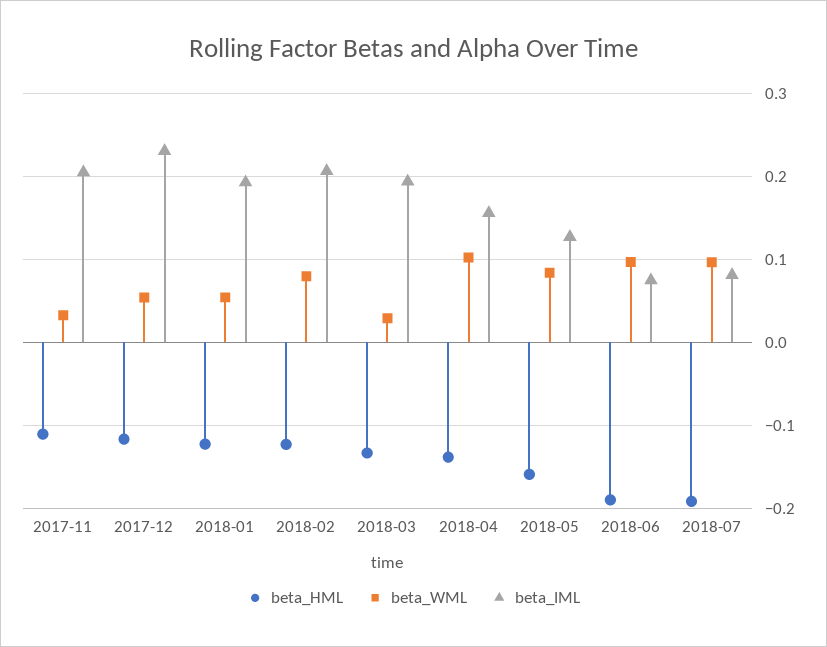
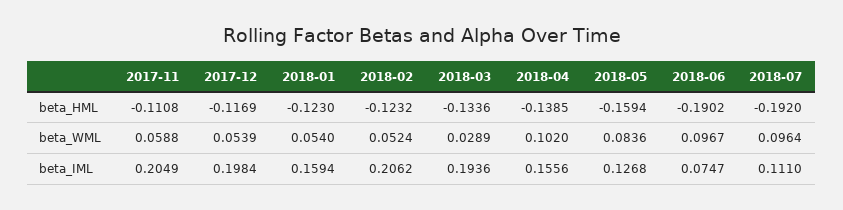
beta_WML, 2017-11: 0.03 -> 0.0588
beta_IML, 2017-12: 0.23 -> 0.1984
beta_IML, 2018-01: 0.19 -> 0.1594
beta_WML, 2018-02: 0.08 -> 0.0524
beta_IML, 2018-07: 0.08 -> 0.111

